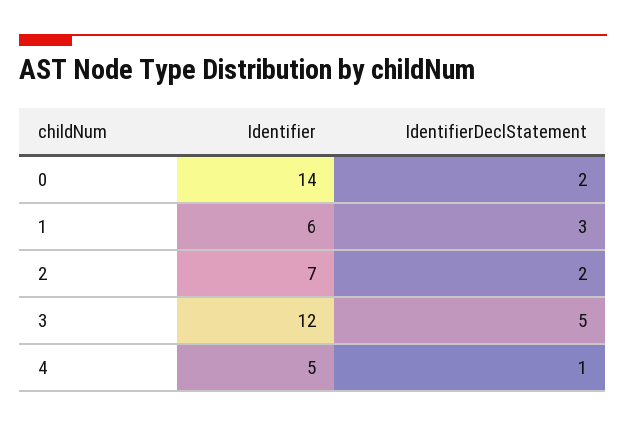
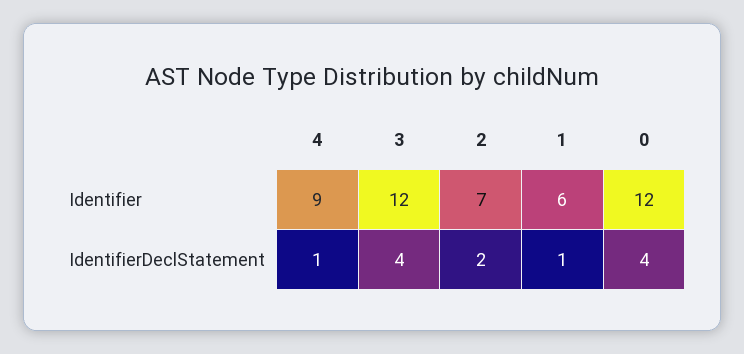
Identifier, 0: 14 -> 12
IdentifierDeclStatement, 0: 2 -> 4
IdentifierDeclStatement, 1: 3 -> 1
IdentifierDeclStatement, 3: 5 -> 4
Identifier, 4: 5 -> 9

